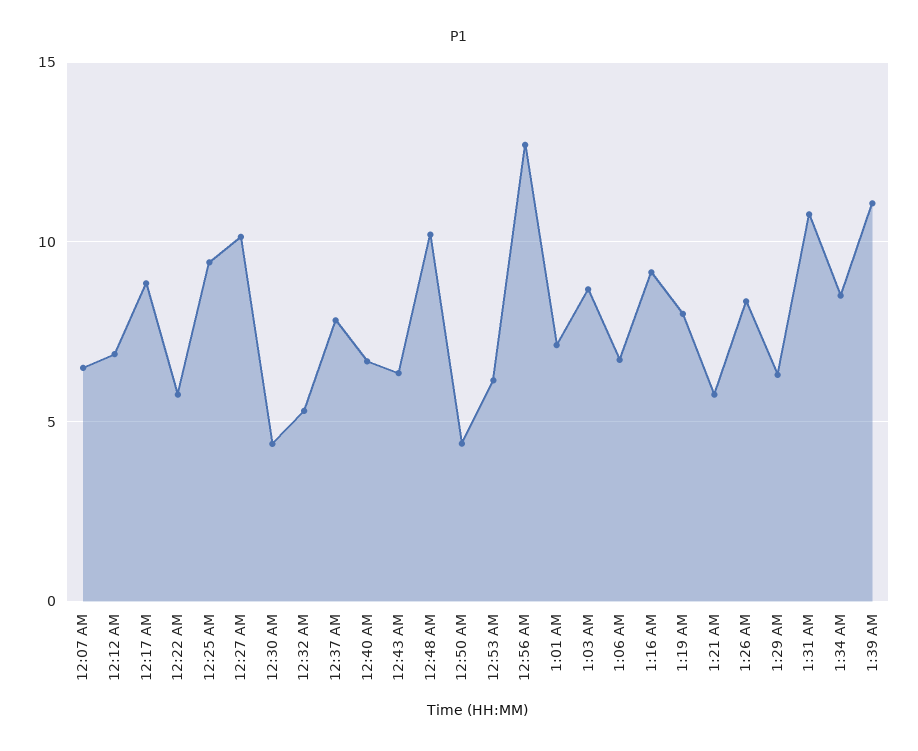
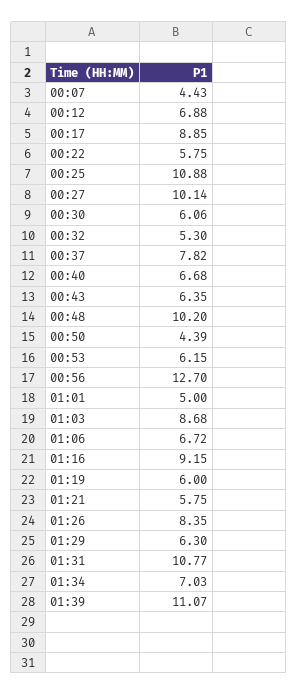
12:07 AM: 6.5 -> 4.43
12:25 AM: 9.5 -> 10.88
12:30 AM: 4.5 -> 6.06
1:01 AM: 7 -> 5
1:19 AM: 8 -> 6
1:34 AM: 8.5 -> 7.03

